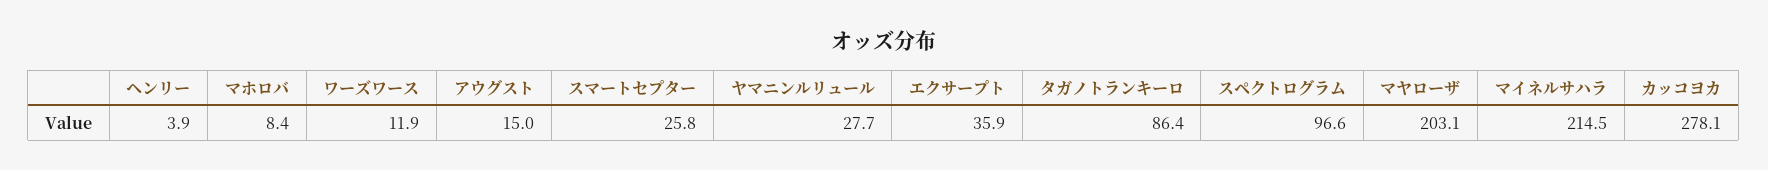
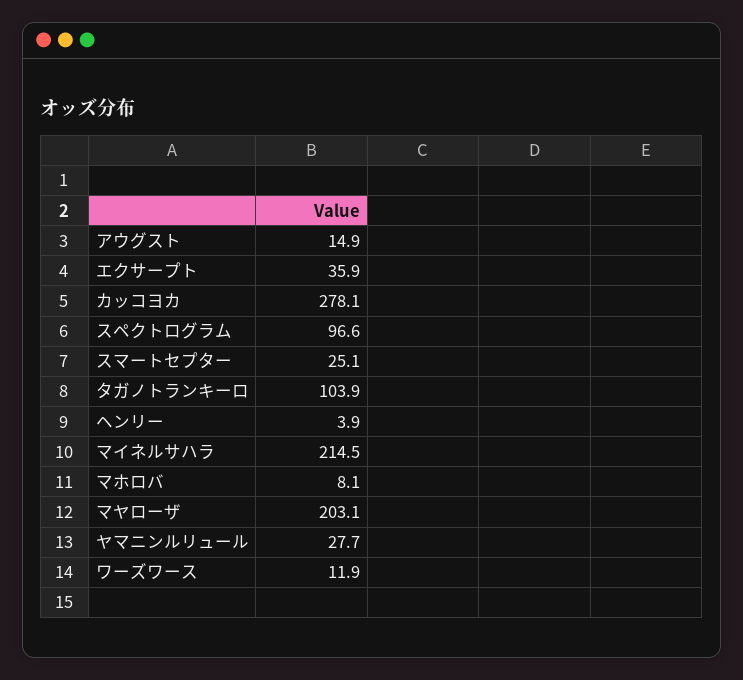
マホロバ: 8.4 -> 8.1
アウグスト: 15 -> 14.9
スマートセプター: 25.8 -> 25.1
タガノトランキーロ: 86.4 -> 103.9

